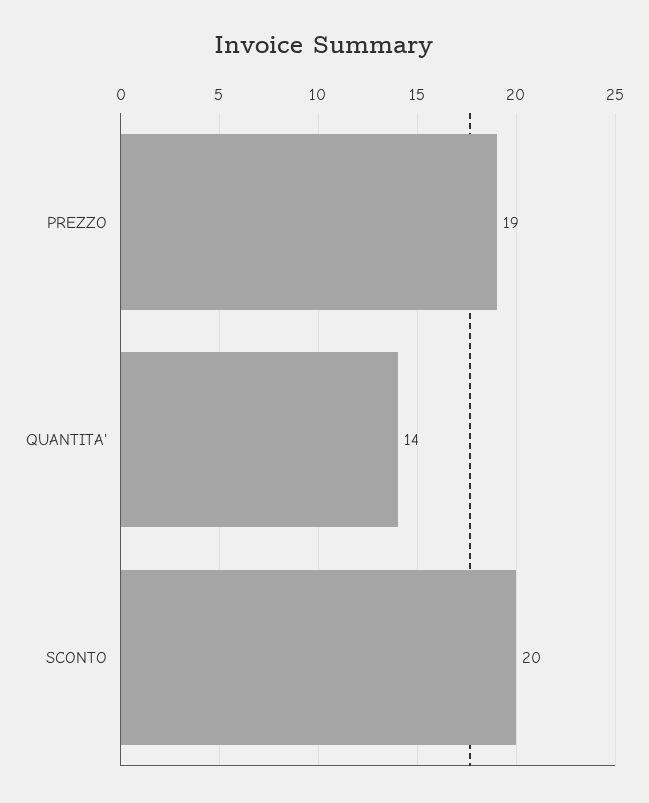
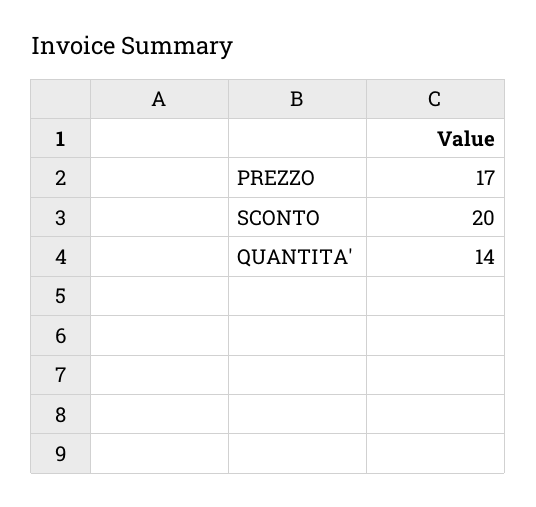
PREZZO: 19 -> 17

